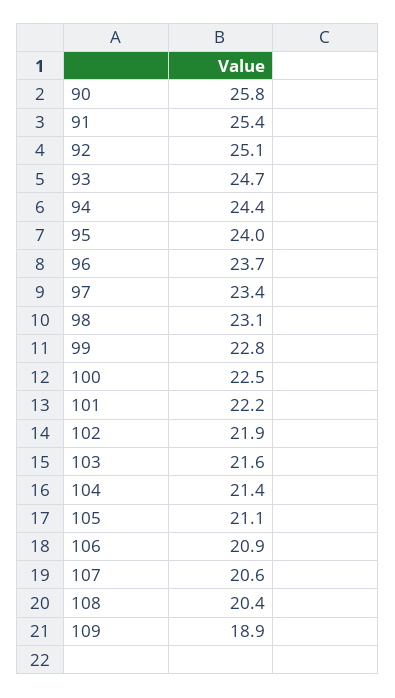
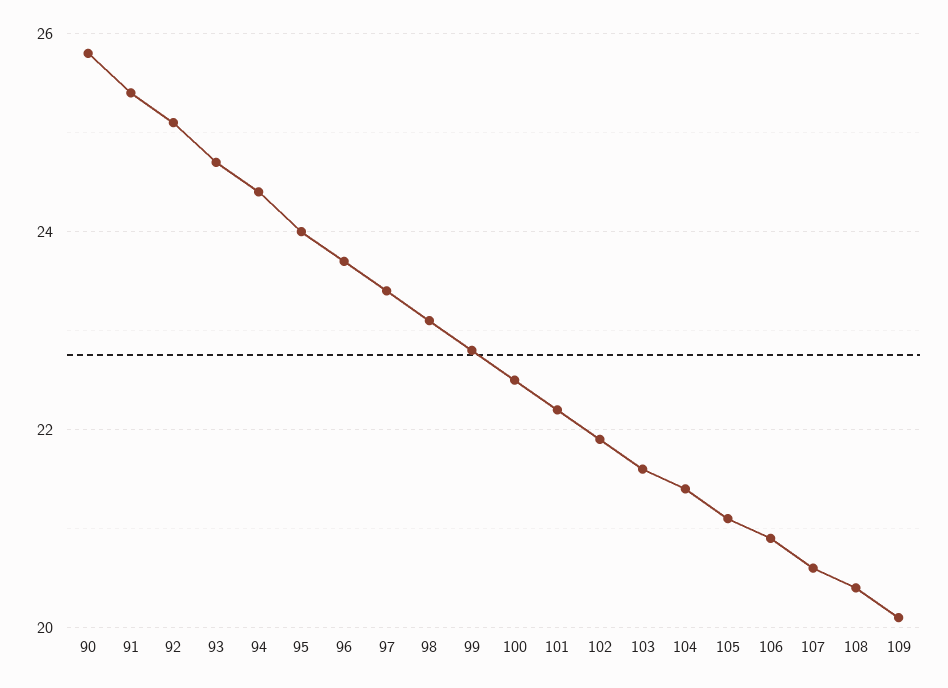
109: 18.9 -> 20

